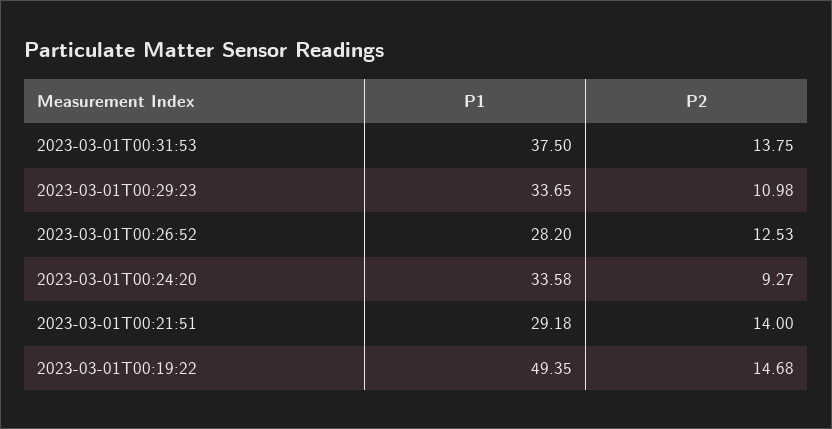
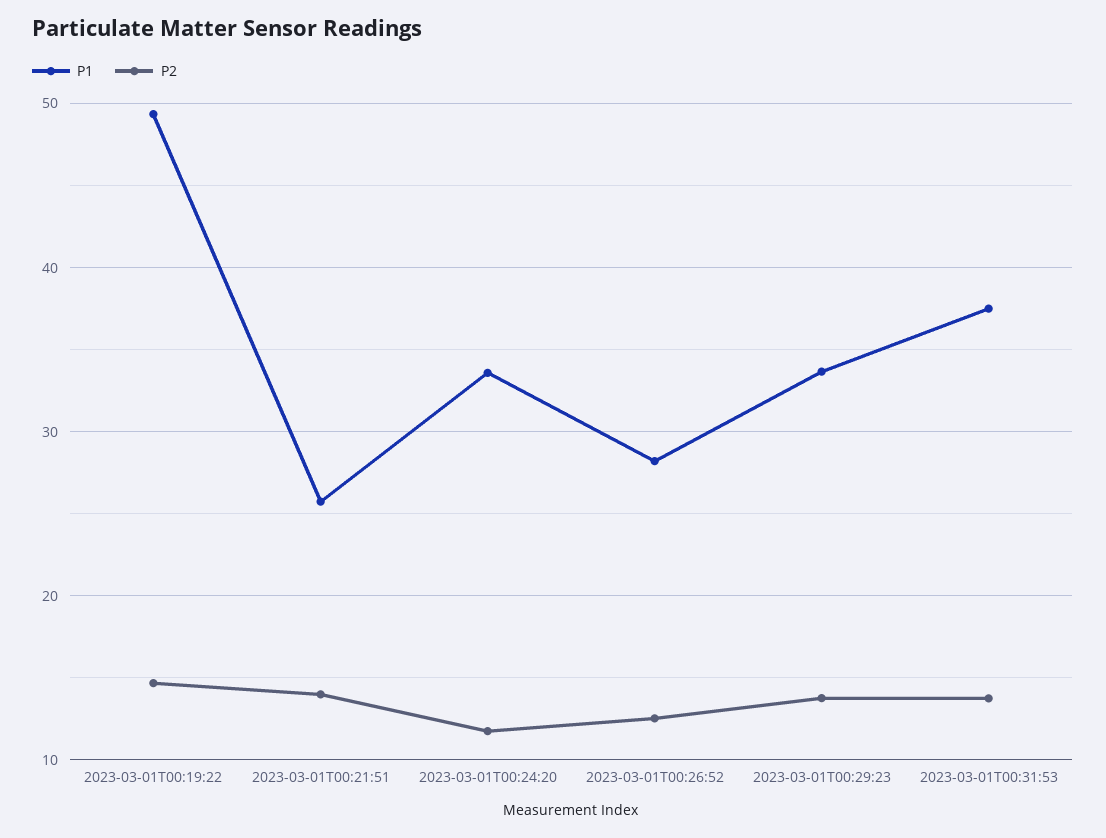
P2, 2023-03-01T00:29:23: 10.98 -> 14
P2, 2023-03-01T00:24:20: 9.27 -> 12
P1, 2023-03-01T00:21:51: 29.18 -> 26

